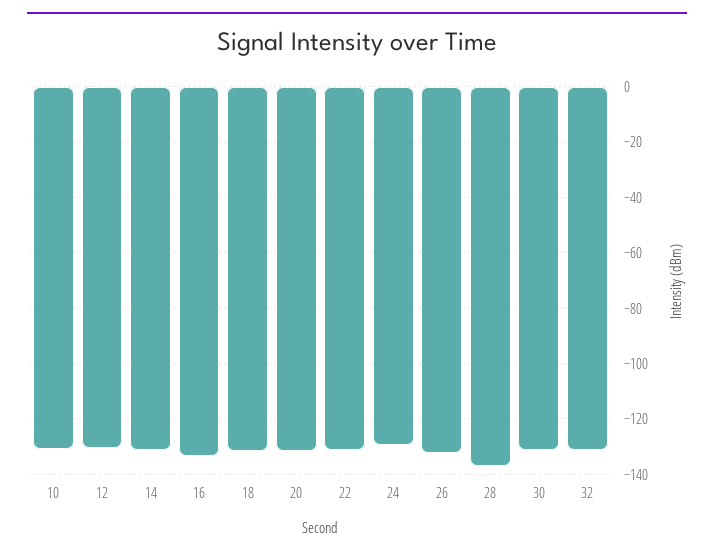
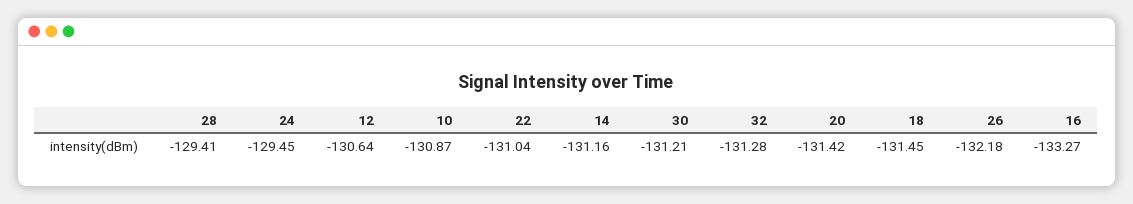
28: -137.5 -> -129.41

